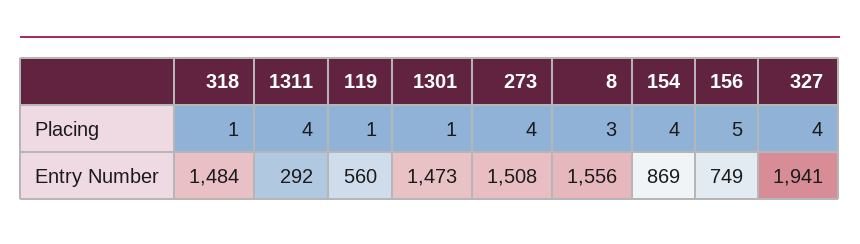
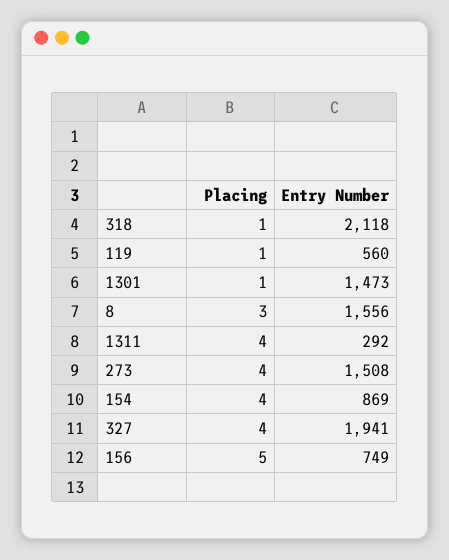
318, Entry Number: 1484 -> 2118

